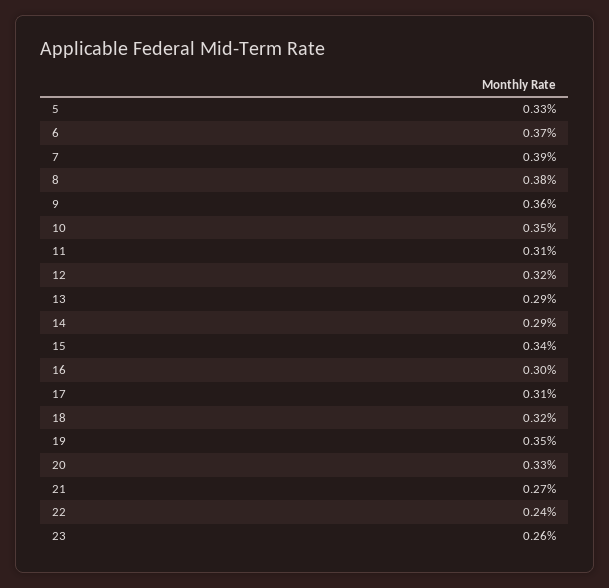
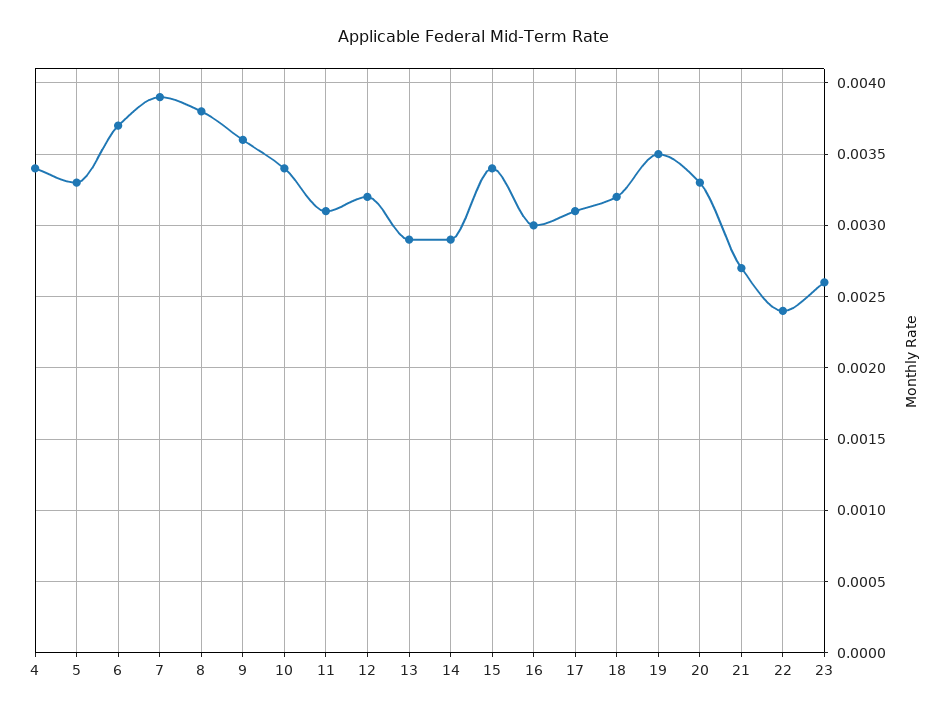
10: 0.0035 -> 0.0034
4: none -> 0.0034

